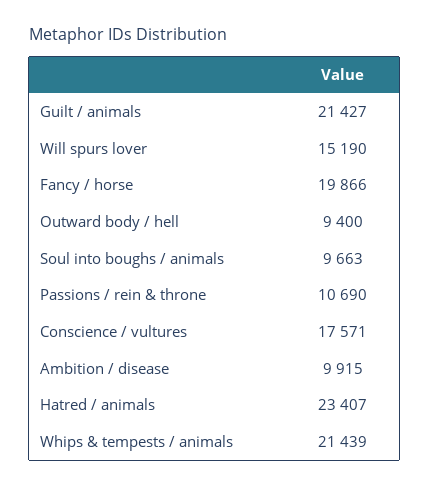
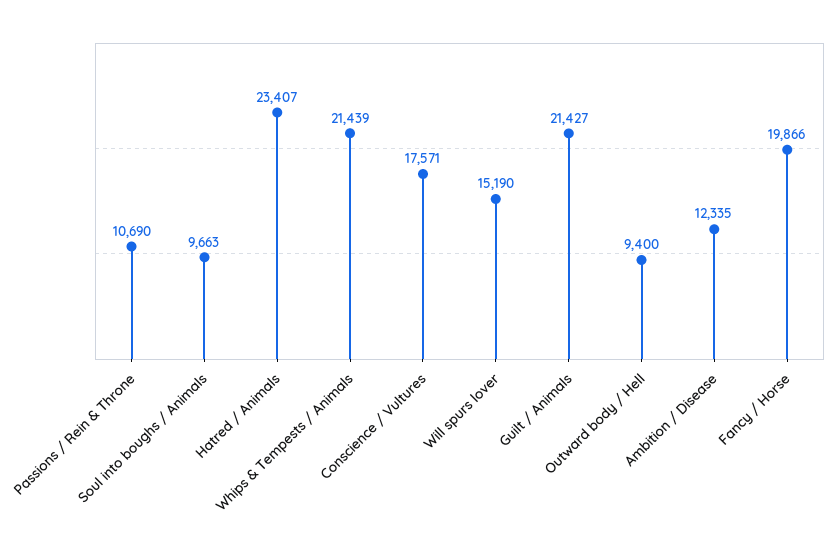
Ambition / disease: 9915 -> 12335

